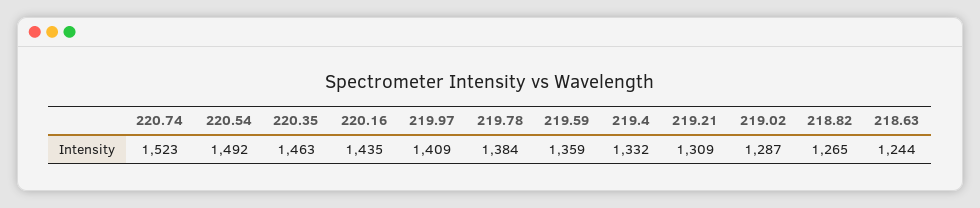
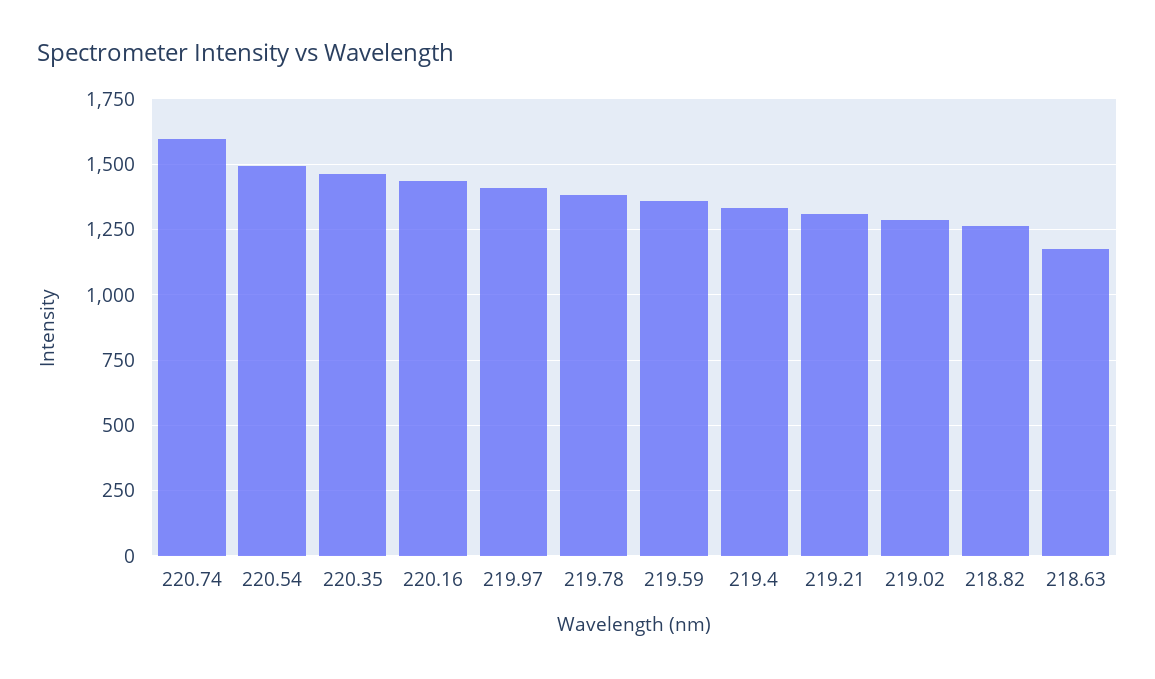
220.74: 1523 -> 1600
218.63: 1244 -> 1175

